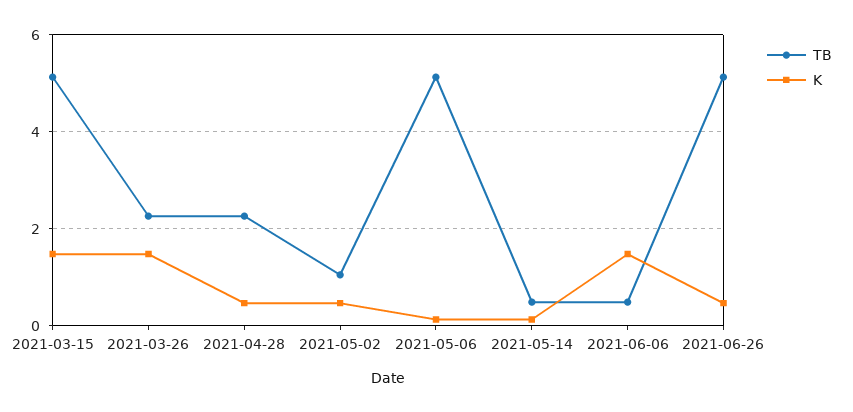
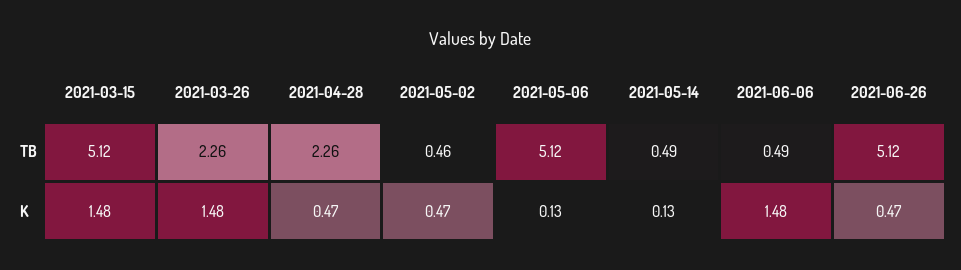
TB, 2021-05-02: 1 -> 0.46

